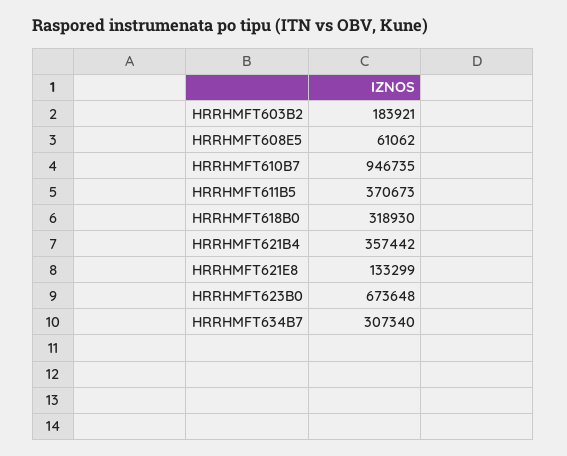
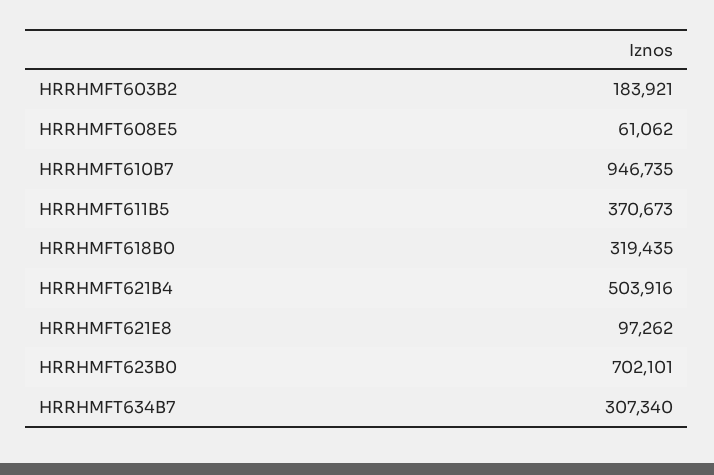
HRRHMFT618B0: 318930 -> 319435
HRRHMFT621B4: 357442 -> 503916
HRRHMFT621E8: 133299 -> 97262
HRRHMFT623B0: 673648 -> 702101

